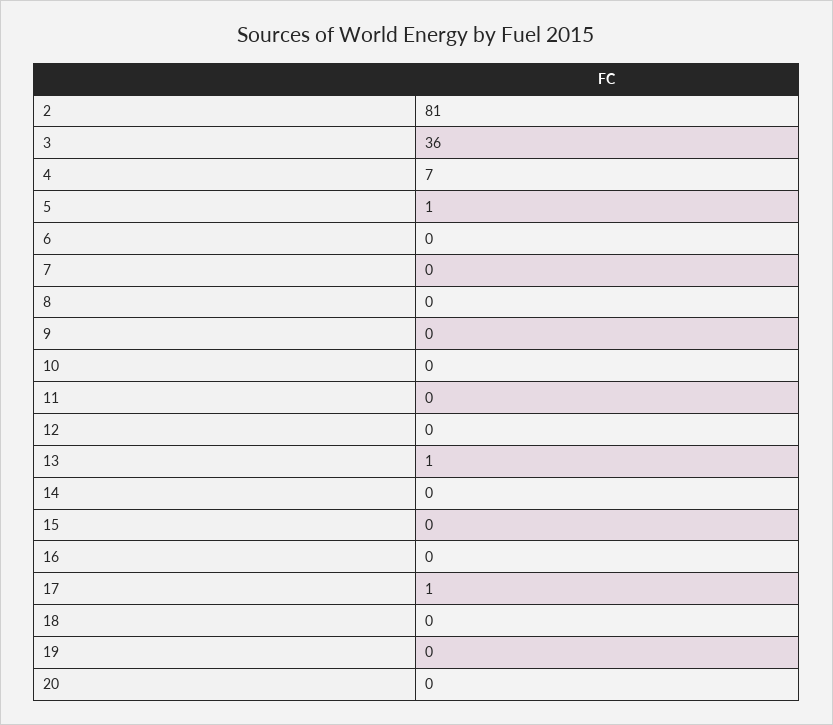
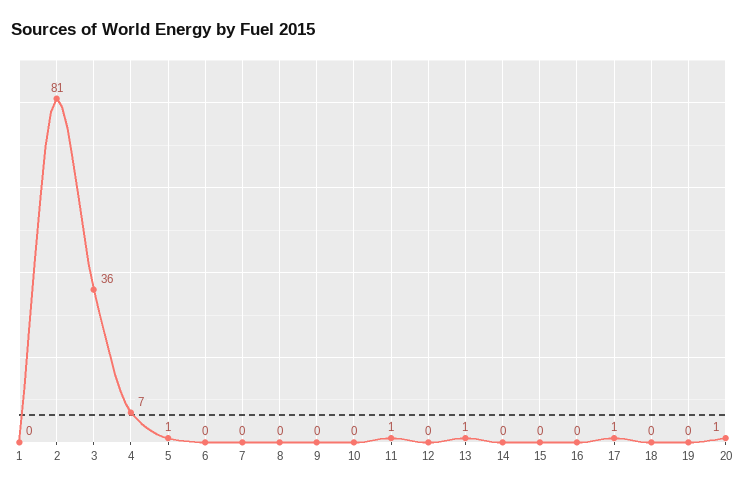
11: 0 -> 1
20: 0 -> 1
1: none -> 0

